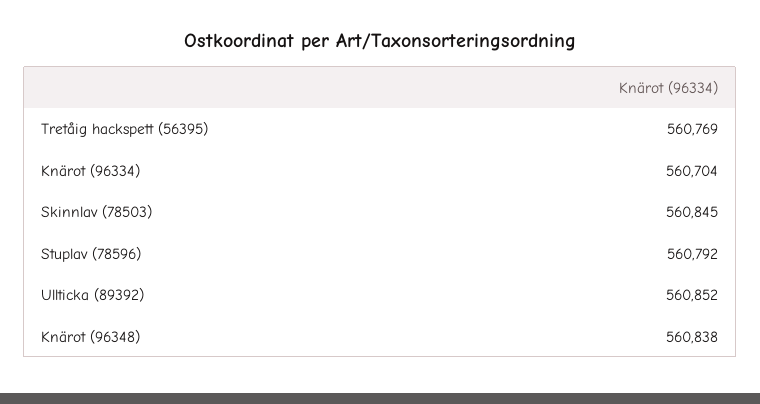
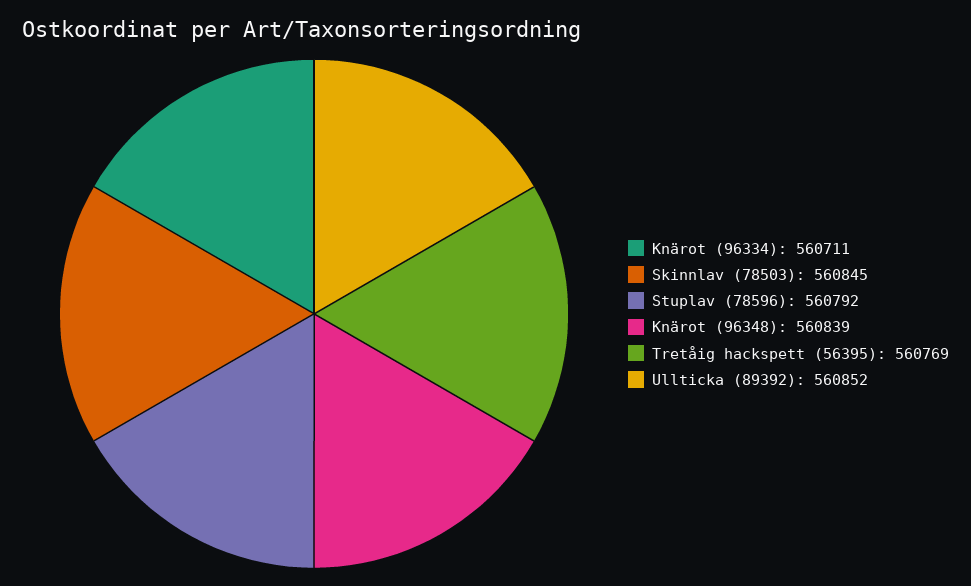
Knärot (96334): 560704 -> 560711
Knärot (96348): 560838 -> 560839

